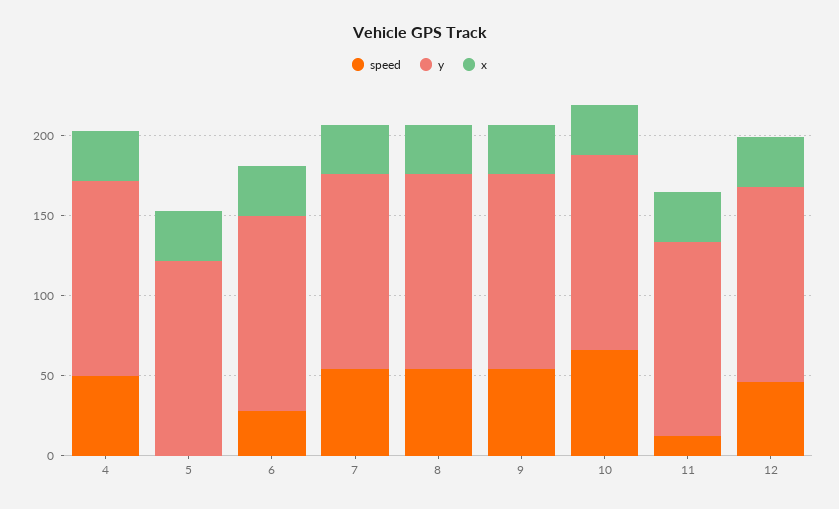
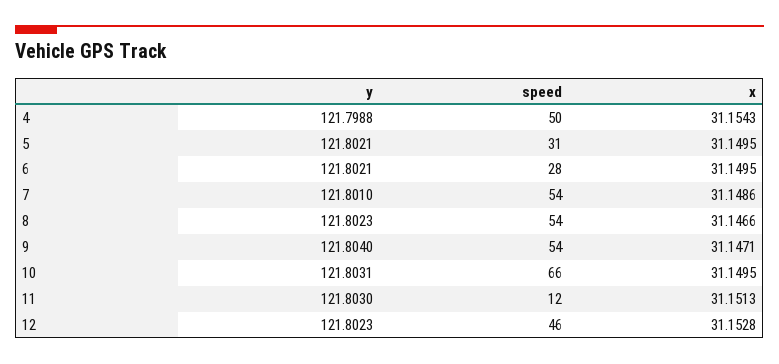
speed, 5: 0 -> 31

